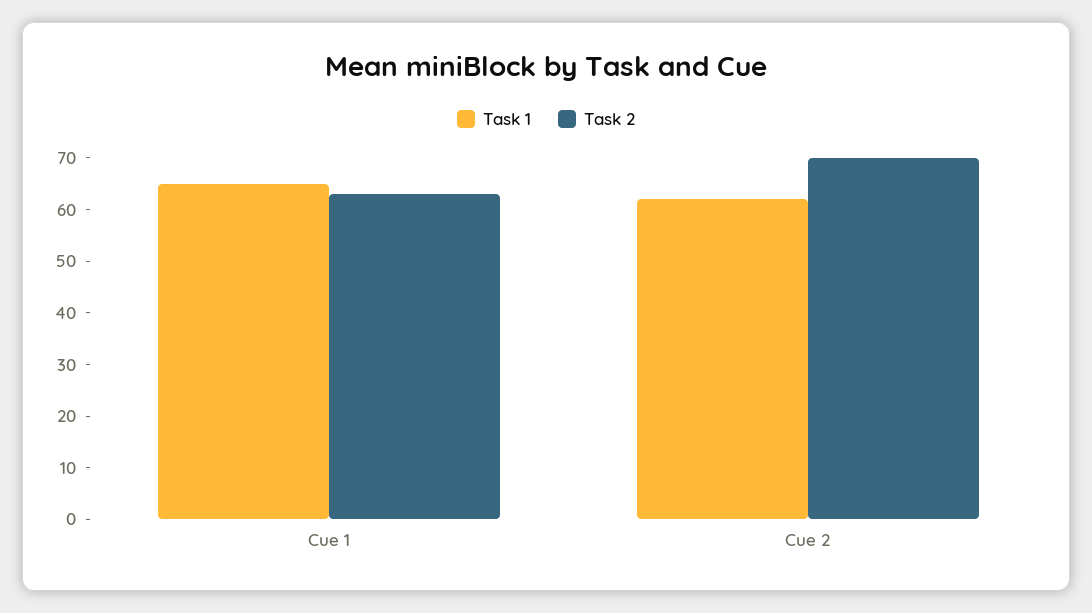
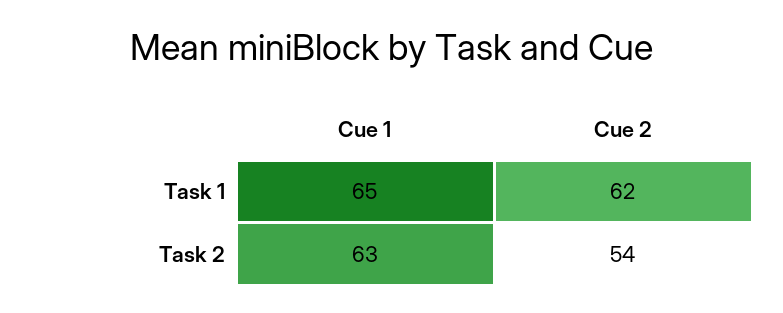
Task 2, Cue 2: 70 -> 54

